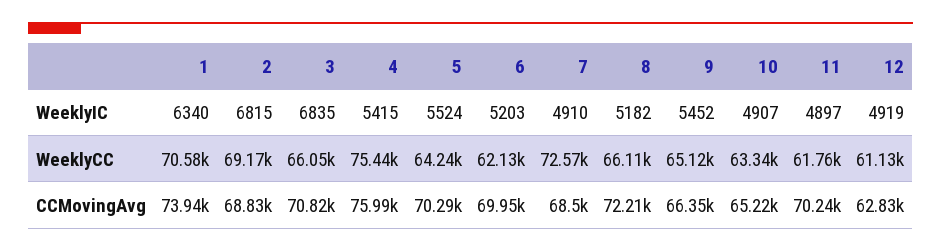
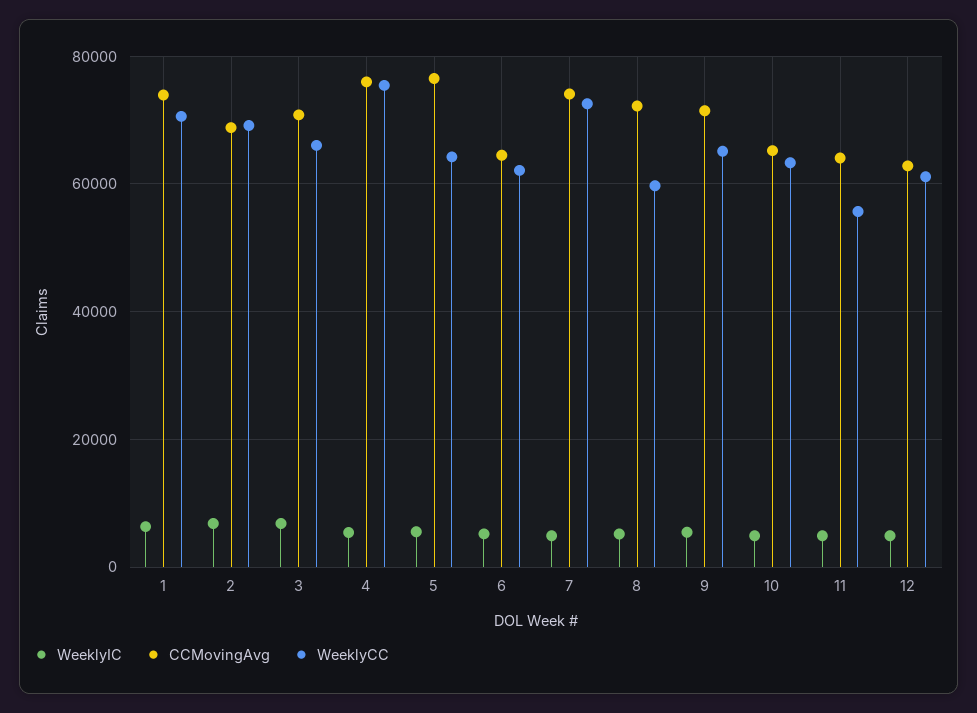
WeeklyCC, 8: 66110 -> 60000
WeeklyCC, 11: 61760 -> 56000
CCMovingAvg, 5: 70290 -> 76000
CCMovingAvg, 6: 69950 -> 64000
CCMovingAvg, 7: 68500 -> 74000
CCMovingAvg, 9: 66350 -> 72000
CCMovingAvg, 11: 70240 -> 64000

